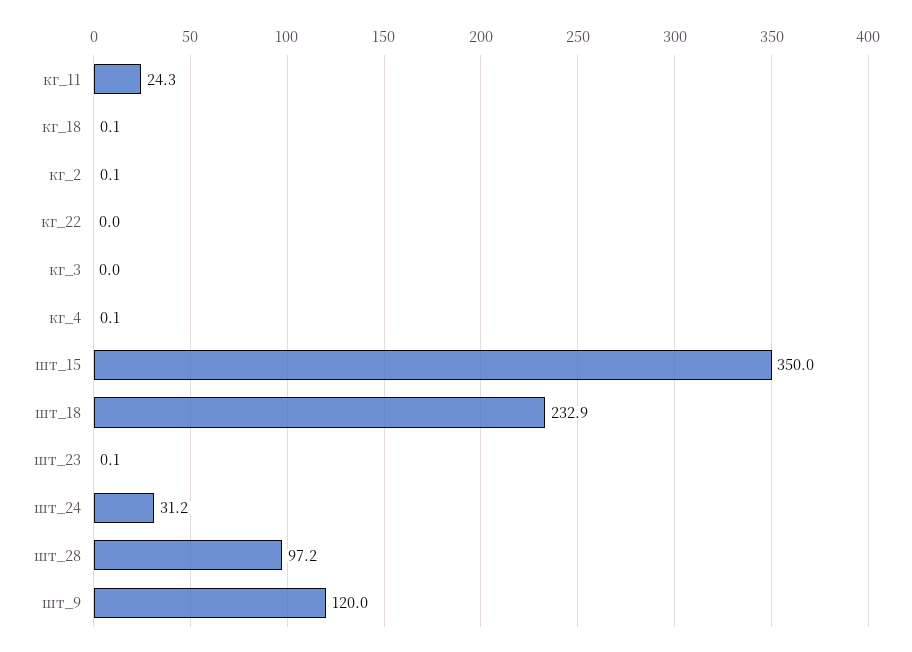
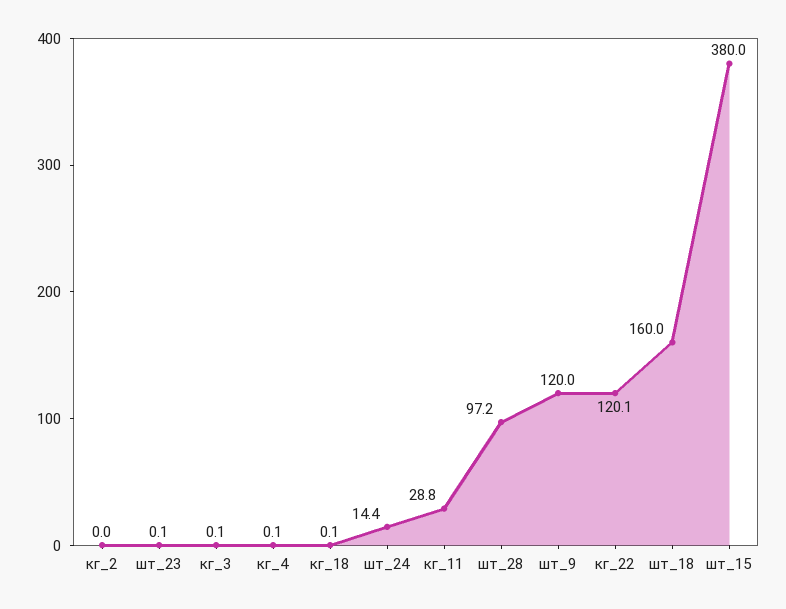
кг_11: 24.3 -> 28.8
кг_2: 0.1 -> 0
кг_22: 0 -> 120.1
кг_3: 0 -> 0.1
шт_15: 350 -> 380
шт_18: 232.9 -> 160
шт_24: 31.2 -> 14.4

